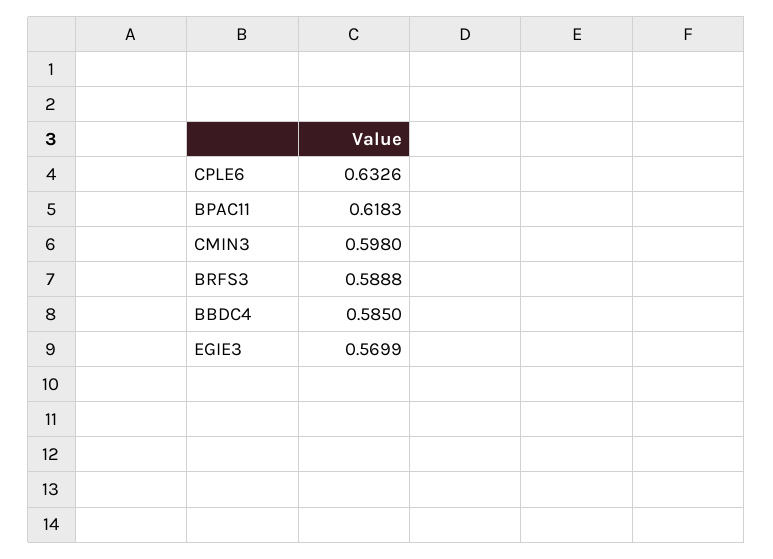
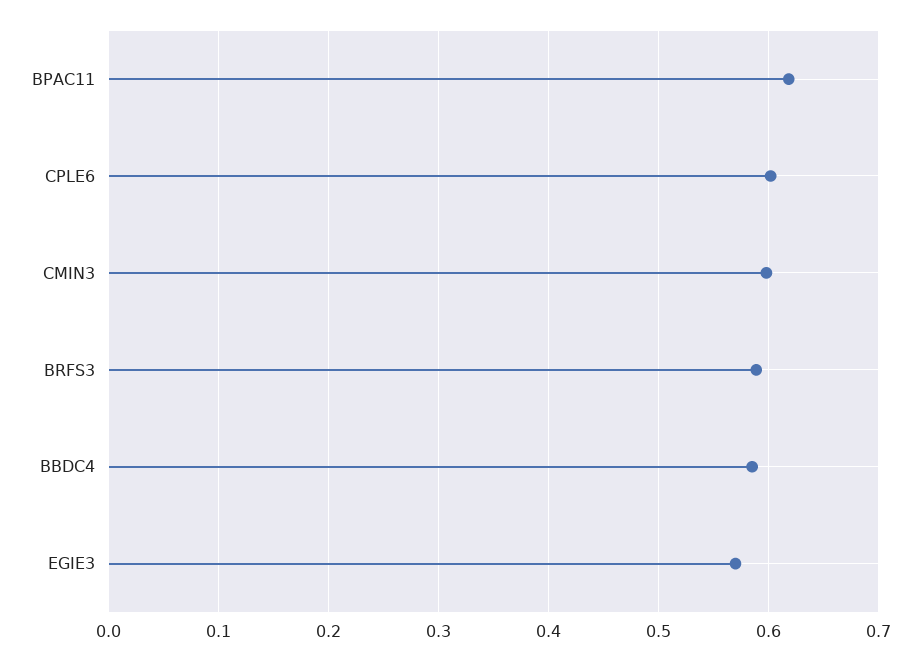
CPLE6: 0.6326 -> 0.6

